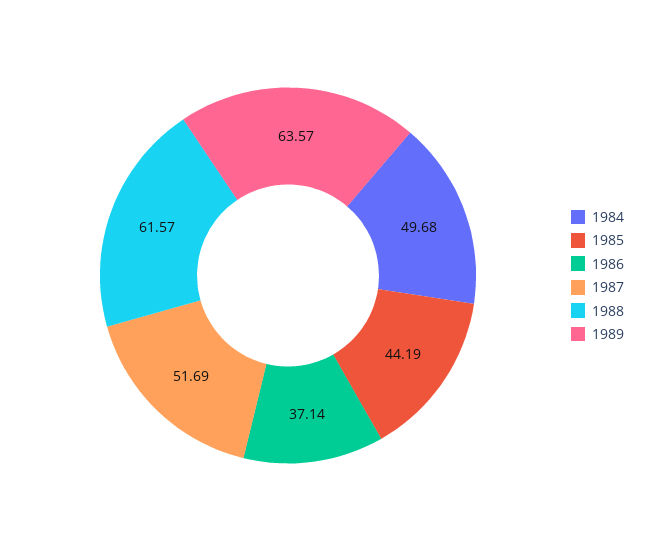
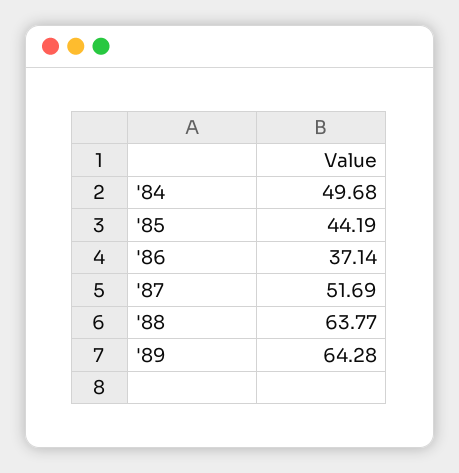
1988: 61.57 -> 63.77
1989: 63.57 -> 64.28

